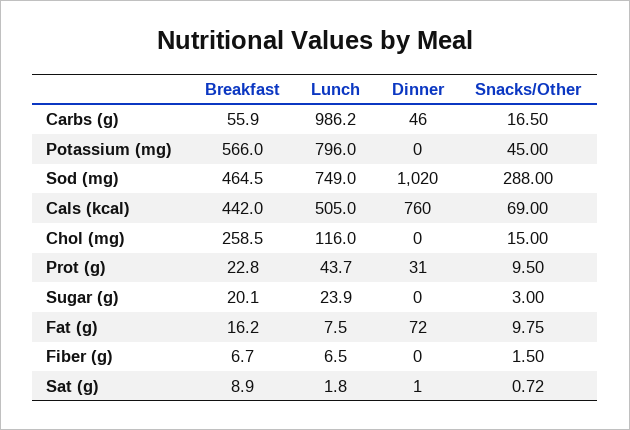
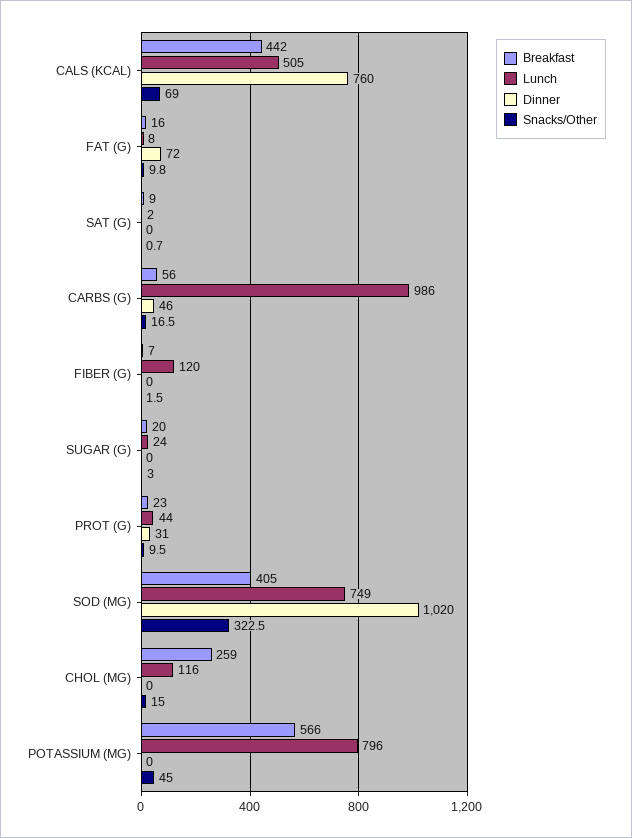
Breakfast, Sod (mg): 464.5 -> 405
Snacks/Other, Sod (mg): 288 -> 322.5
Lunch, Fiber (g): 6.5 -> 120
Dinner, Sat (g): 1 -> 0

